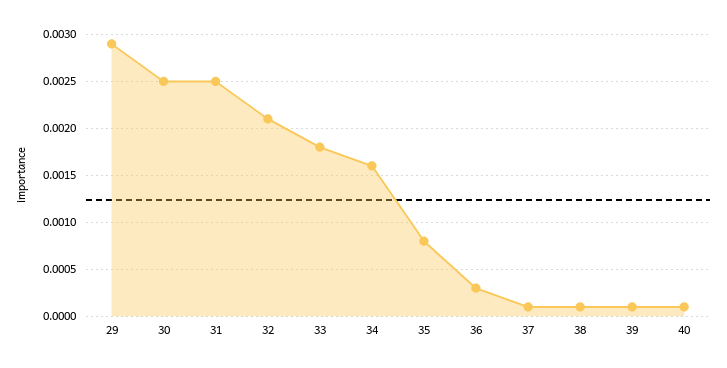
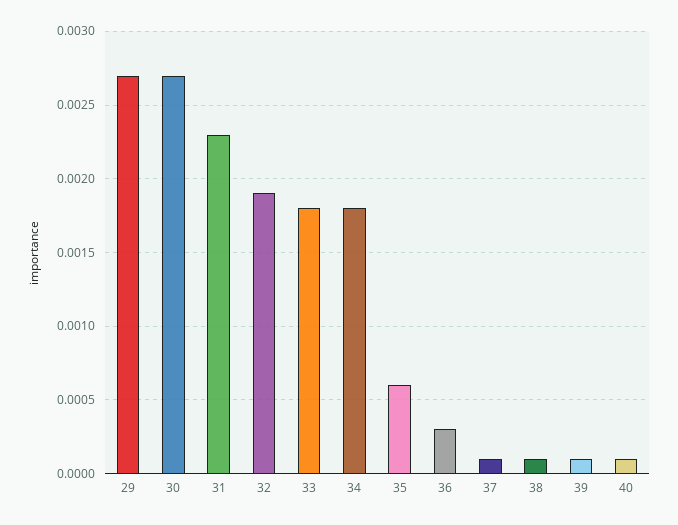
29: 0.0029 -> 0.0027
30: 0.0025 -> 0.0027
31: 0.0025 -> 0.0023
32: 0.0021 -> 0.0019
34: 0.0016 -> 0.0018
35: 0.0008 -> 0.0006

